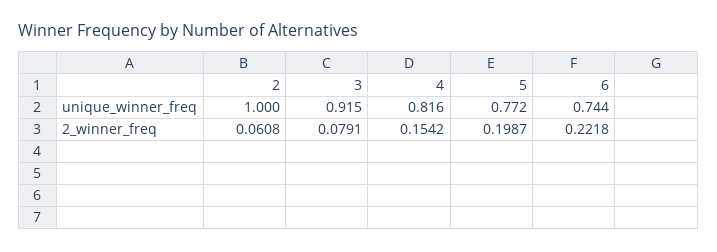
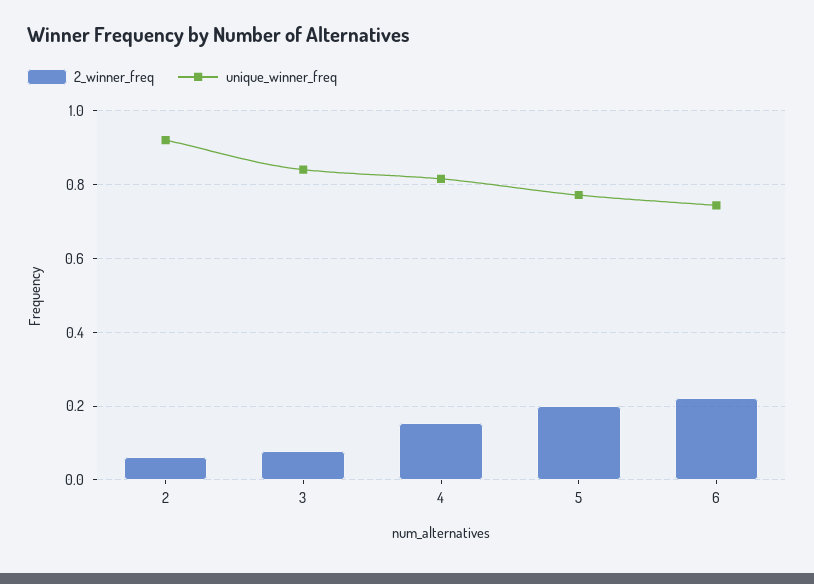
unique_winner_freq, 2: 1 -> 0.92
unique_winner_freq, 3: 0.915 -> 0.84

